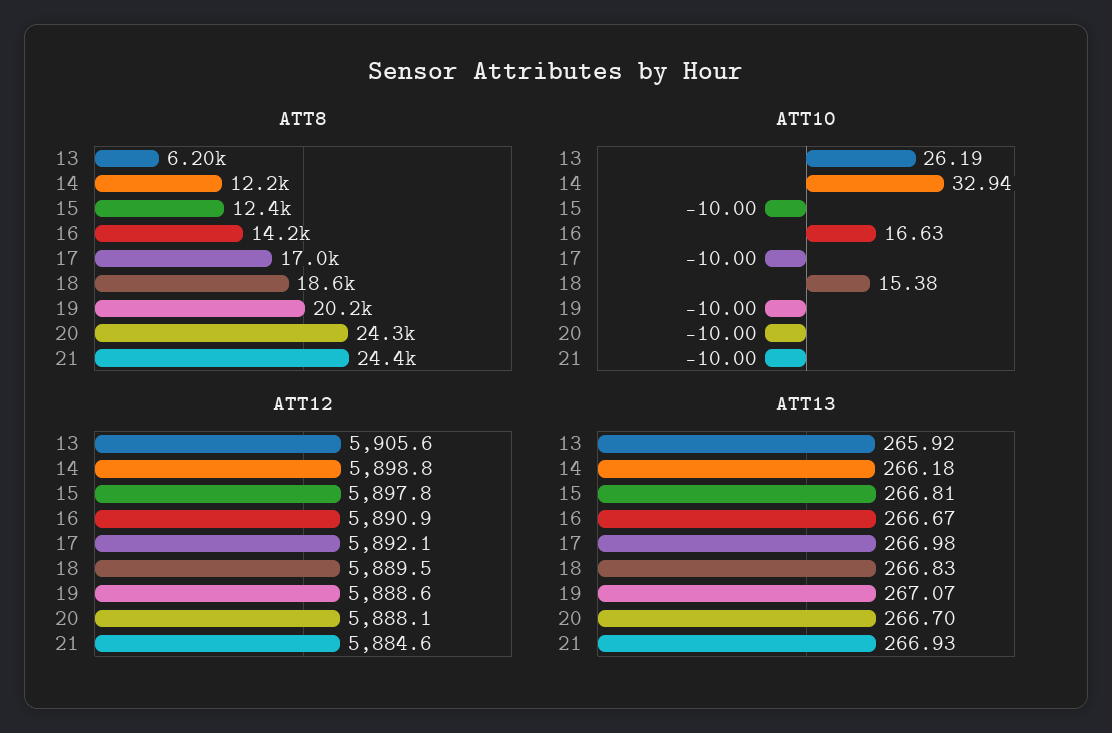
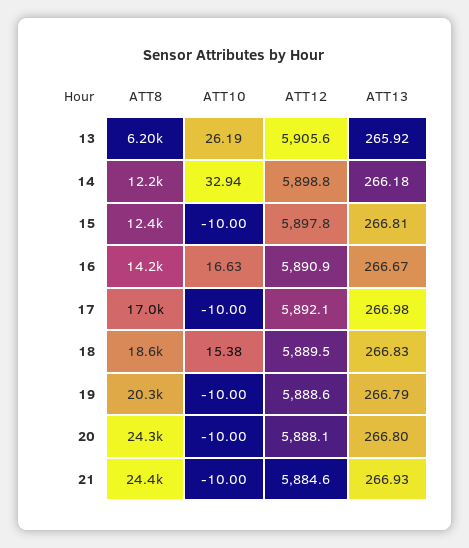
ATT8, 19: 20200 -> 20300
ATT13, 19: 267.07 -> 266.79
ATT13, 20: 266.7 -> 266.8

